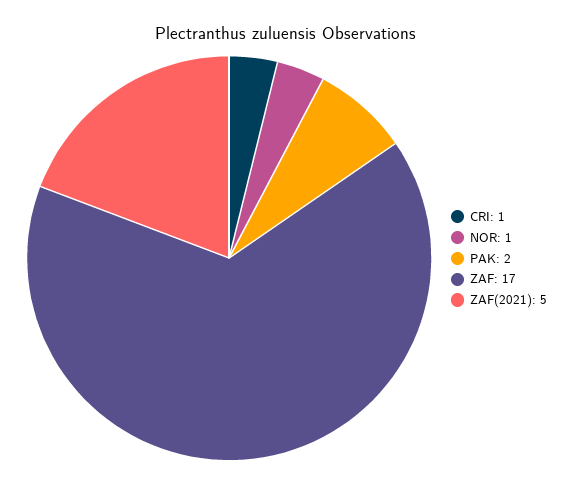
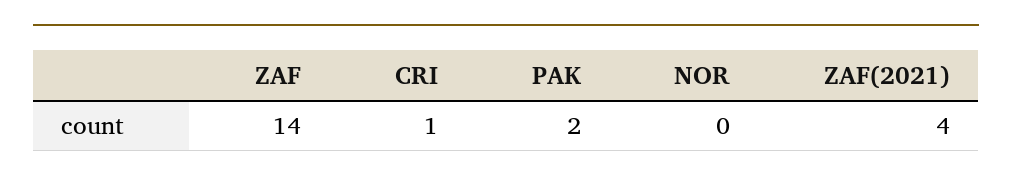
NOR: 1 -> 0
ZAF: 17 -> 14
ZAF(2021): 5 -> 4

